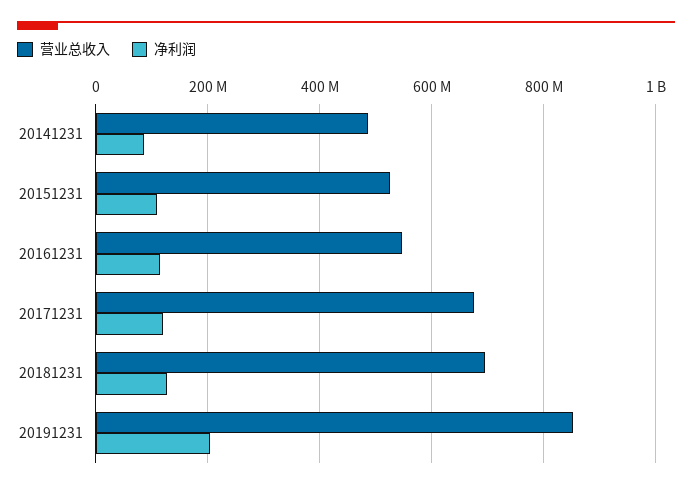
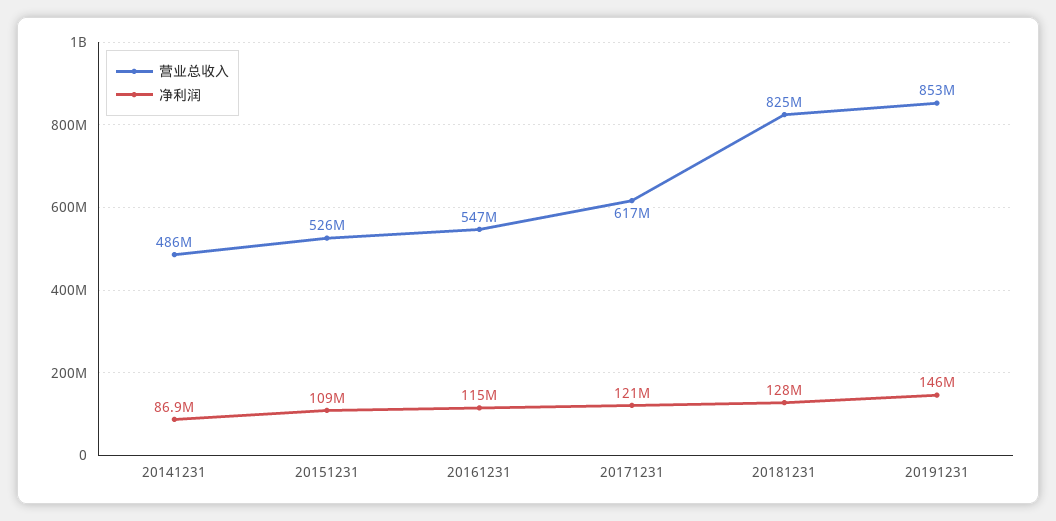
营业总收入, 20171231: 680000000 -> 617000000
营业总收入, 20181231: 700000000 -> 825000000
净利润, 20191231: 200000000 -> 146000000

